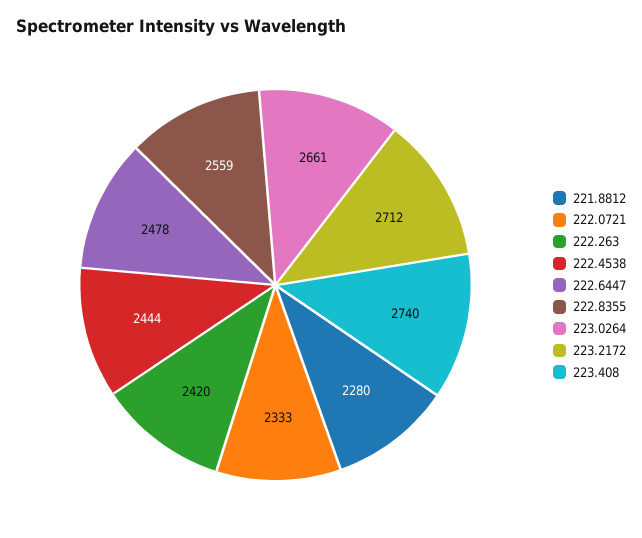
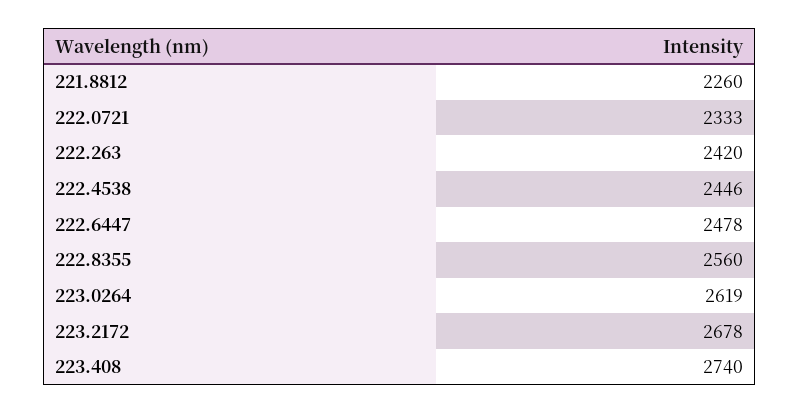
221.8812: 2280 -> 2260
222.4538: 2444 -> 2446
222.8355: 2559 -> 2560
223.0264: 2661 -> 2619
223.2172: 2712 -> 2678

